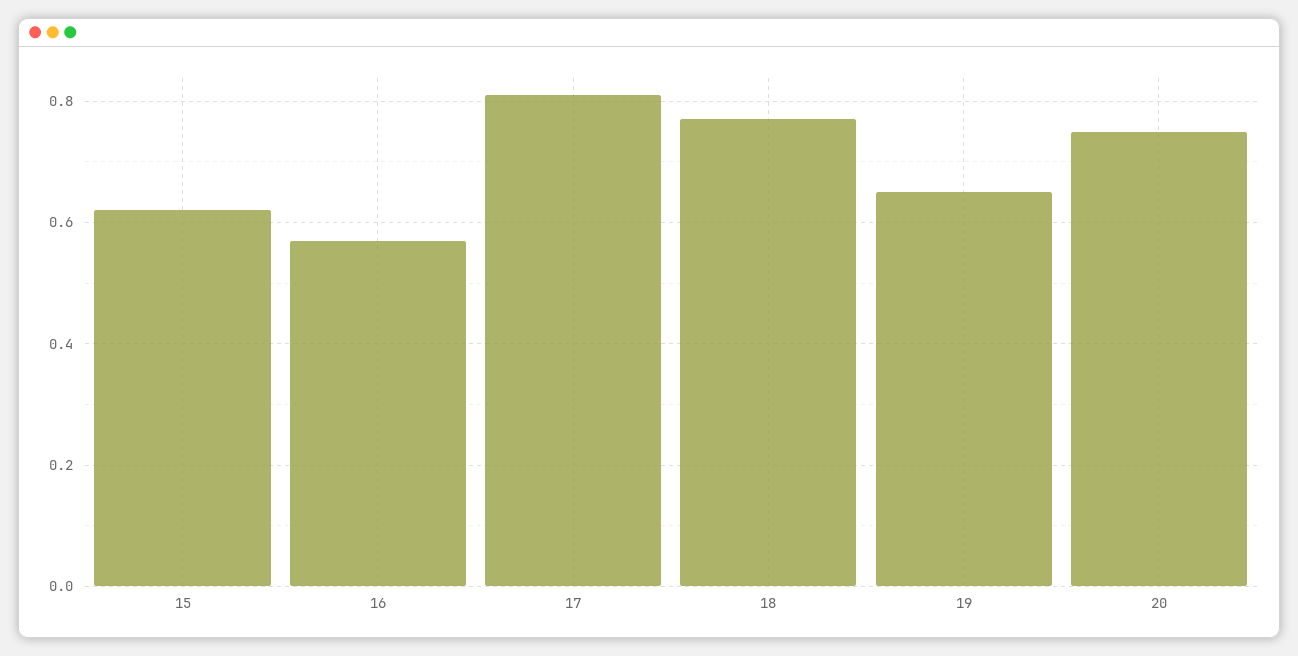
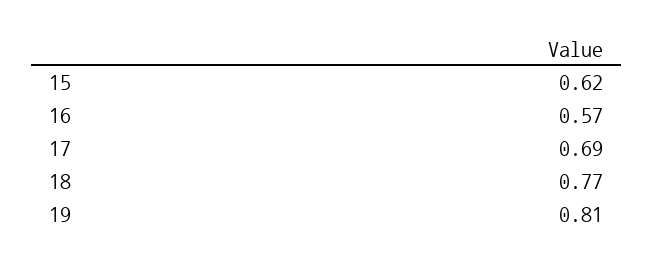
17: 0.8 -> 0.69
19: 0.65 -> 0.81
20: 0.75 -> none

